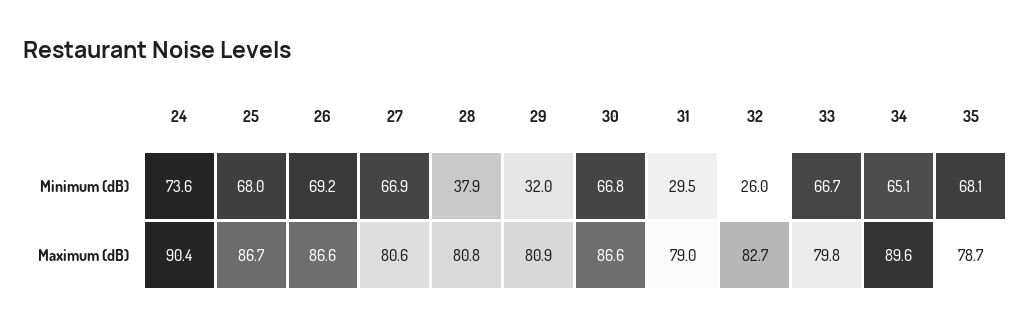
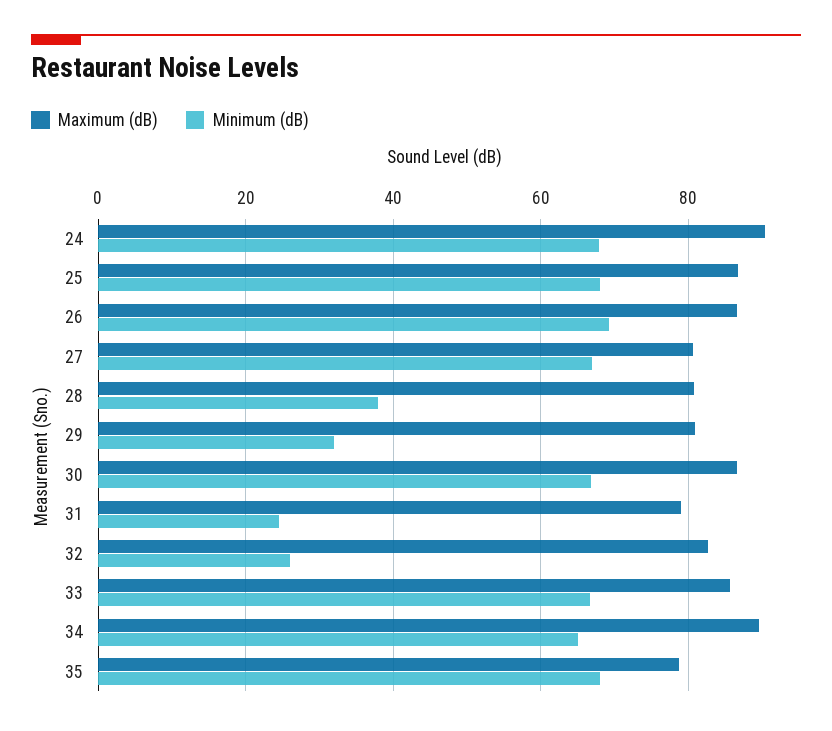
Minimum (dB), 24: 73.6 -> 68
Minimum (dB), 31: 29.5 -> 24
Maximum (dB), 33: 79.8 -> 86

